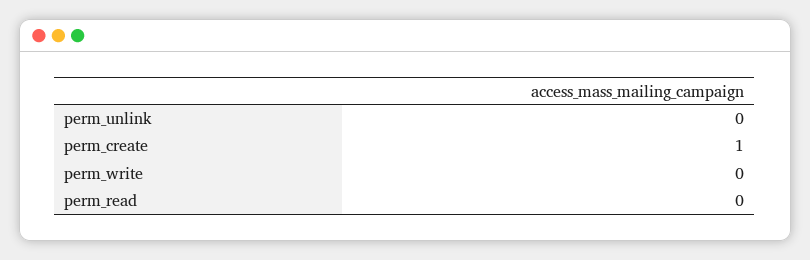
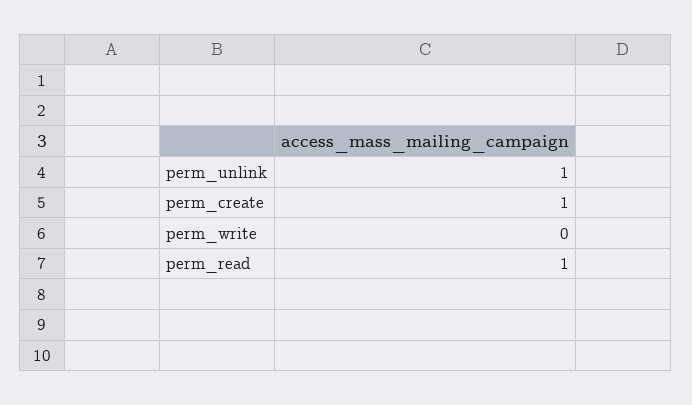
perm_unlink: 0 -> 1
perm_read: 0 -> 1

